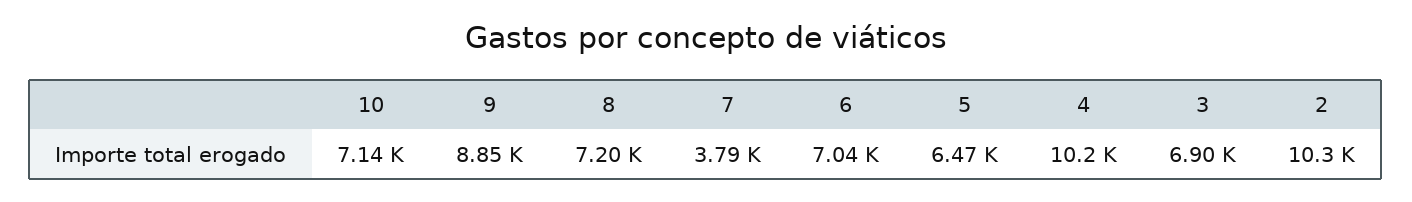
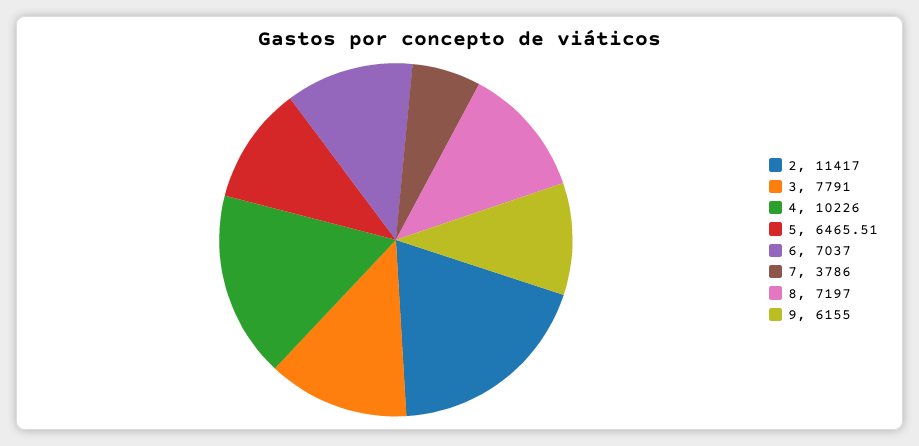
10: 7140 -> none
9: 8850 -> 6155
3: 6900 -> 7791
2: 10300 -> 11417

